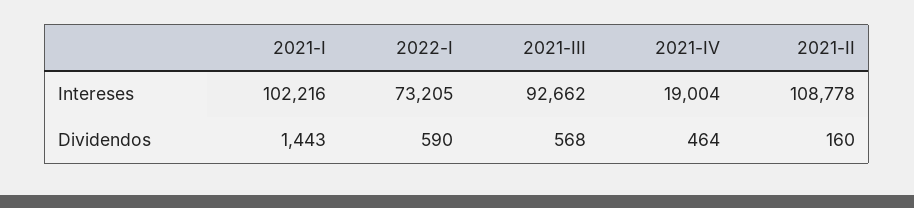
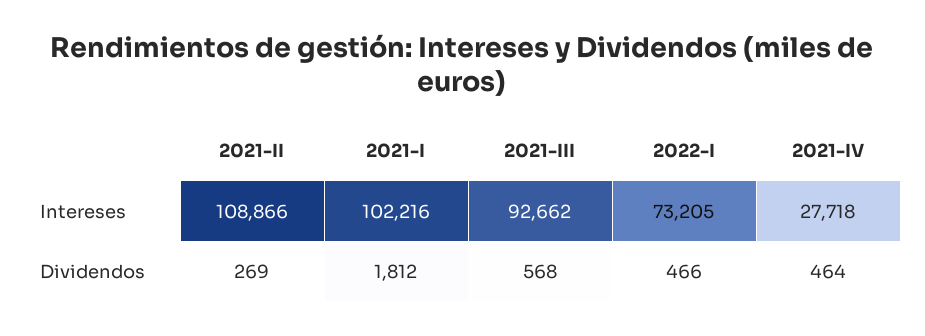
2021-IV, Intereses: 19004 -> 27718
2021-II, Intereses: 108778 -> 108866
2021-I, Dividendos: 1443 -> 1812
2022-I, Dividendos: 590 -> 466
2021-II, Dividendos: 160 -> 269

